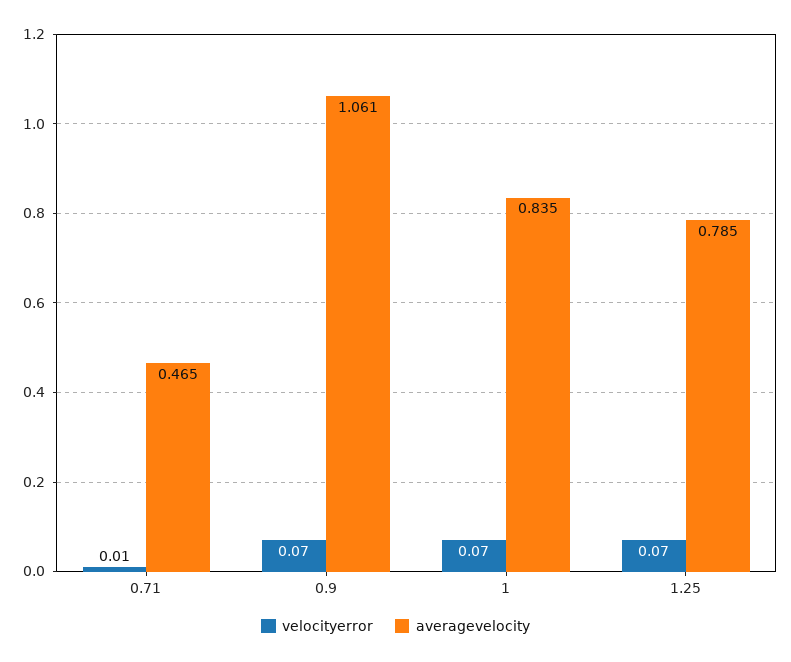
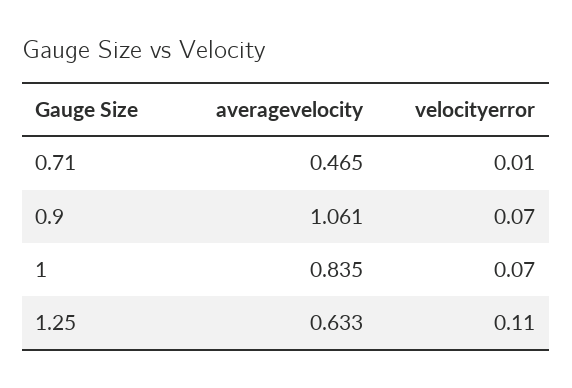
velocityerror, 1.25: 0.07 -> 0.11
averagevelocity, 1.25: 0.785 -> 0.633

